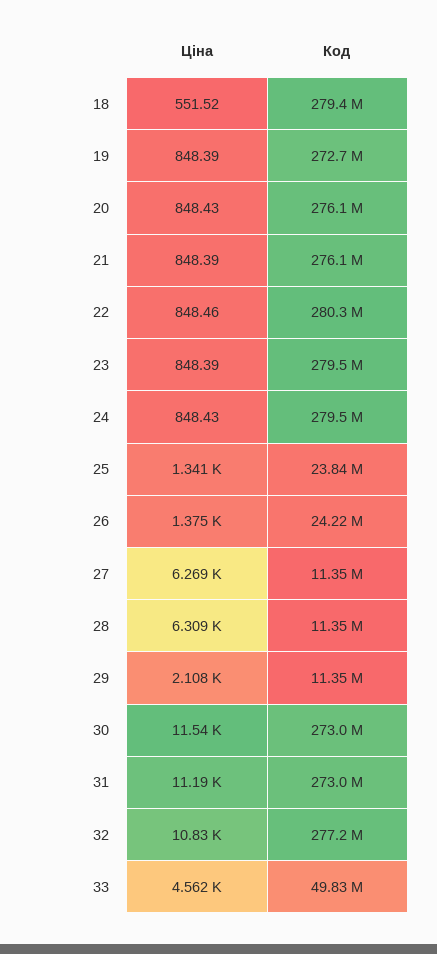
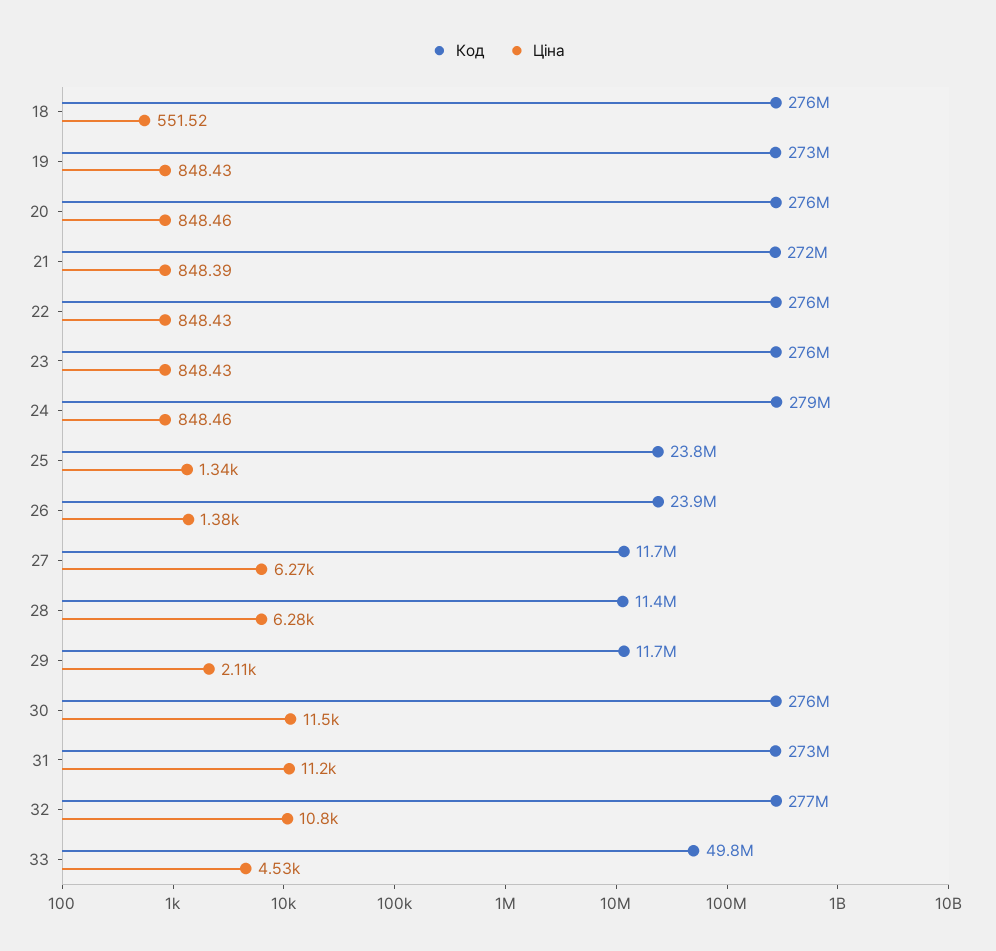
Код, 18: 279400000 -> 276000000
Ціна, 19: 848.39 -> 848.43
Ціна, 20: 848.43 -> 848.46
Код, 21: 276100000 -> 272000000
Ціна, 22: 848.46 -> 848.43
Код, 22: 280300000 -> 276000000
Ціна, 23: 848.39 -> 848.43
Код, 23: 279500000 -> 276000000
Ціна, 24: 848.43 -> 848.46
Код, 26: 24220000 -> 23900000
Код, 27: 11350000 -> 11700000
Ціна, 28: 6309 -> 6280
Код, 29: 11350000 -> 11700000
Код, 30: 273000000 -> 276000000
Ціна, 33: 4562 -> 4530

